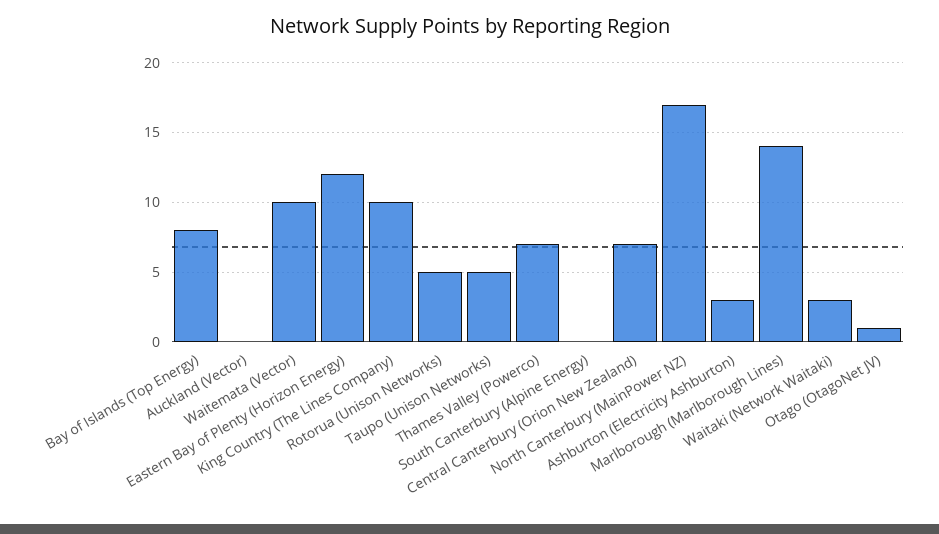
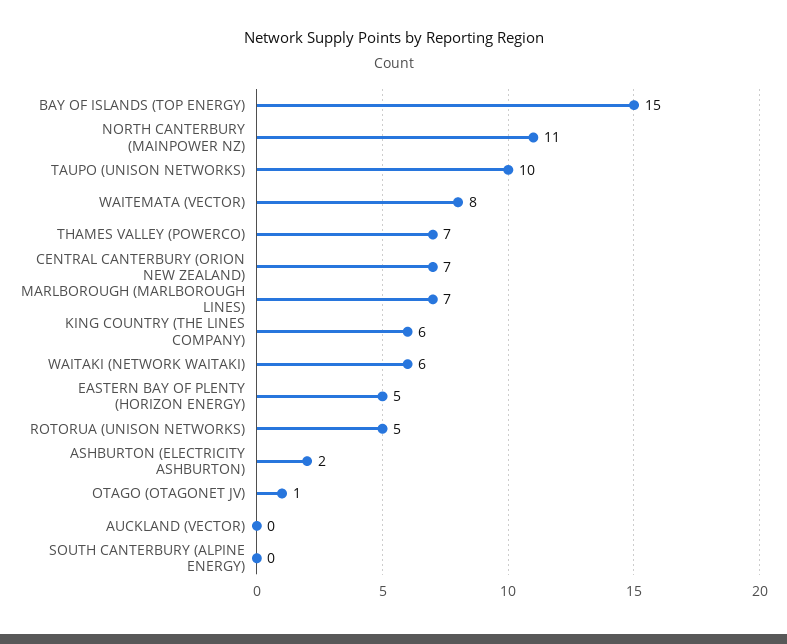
Bay of Islands (Top Energy): 8 -> 15
Waitemata (Vector): 10 -> 8
Eastern Bay of Plenty (Horizon Energy): 12 -> 5
King Country (The Lines Company): 10 -> 6
Taupo (Unison Networks): 5 -> 10
North Canterbury (MainPower NZ): 17 -> 11
Ashburton (Electricity Ashburton): 3 -> 2
Marlborough (Marlborough Lines): 14 -> 7
Waitaki (Network Waitaki): 3 -> 6

